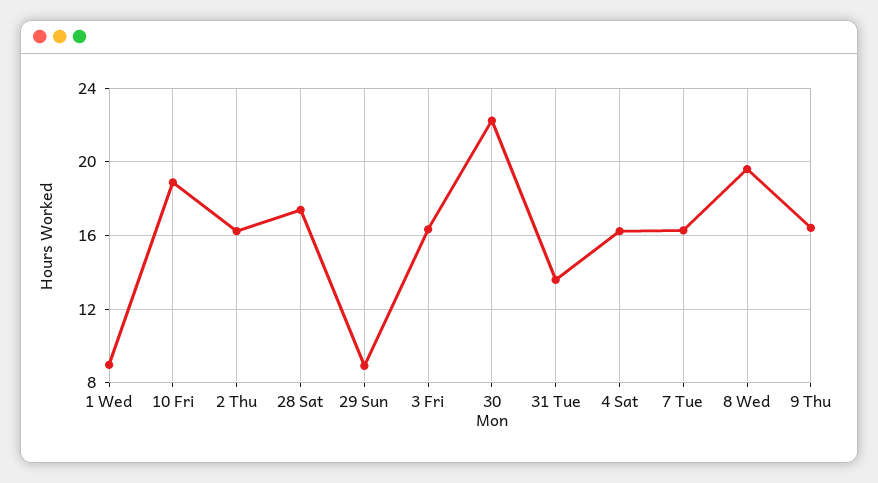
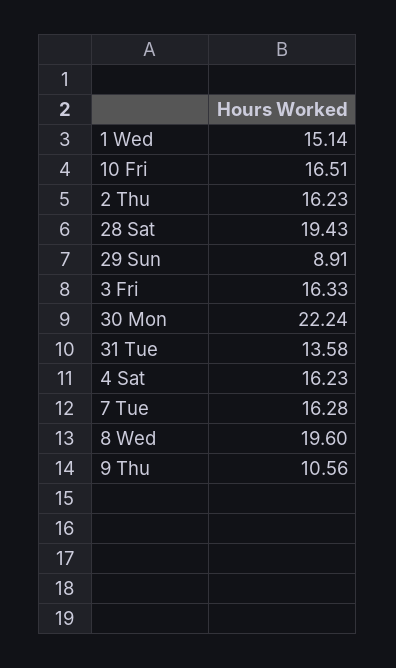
1 Wed: 9 -> 15.14
10 Fri: 19 -> 16.51
28 Sat: 17.5 -> 19.43
9 Thu: 16.5 -> 10.56

